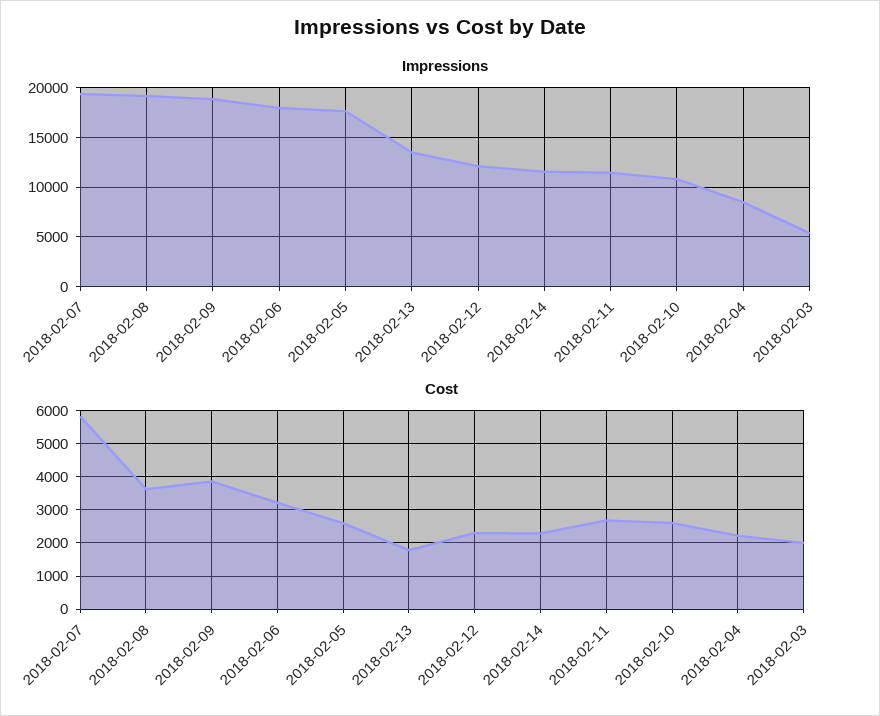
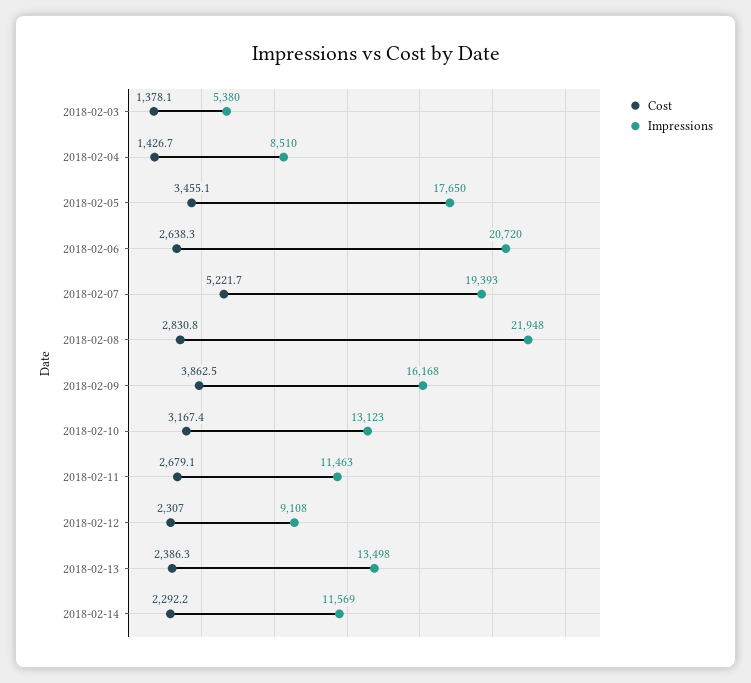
Impressions, 2018-02-08: 19000 -> 21948
Impressions, 2018-02-09: 19000 -> 16168
Impressions, 2018-02-06: 18000 -> 20720
Impressions, 2018-02-12: 12000 -> 9108
Impressions, 2018-02-10: 11000 -> 13123
Cost, 2018-02-07: 5800 -> 5221.7
Cost, 2018-02-08: 3600 -> 2830.8
Cost, 2018-02-06: 3200 -> 2638.3
Cost, 2018-02-05: 2600 -> 3455.1
Cost, 2018-02-13: 1800 -> 2386.3
Cost, 2018-02-10: 2600 -> 3167.4
Cost, 2018-02-04: 2200 -> 1426.7
Cost, 2018-02-03: 2000 -> 1378.1

